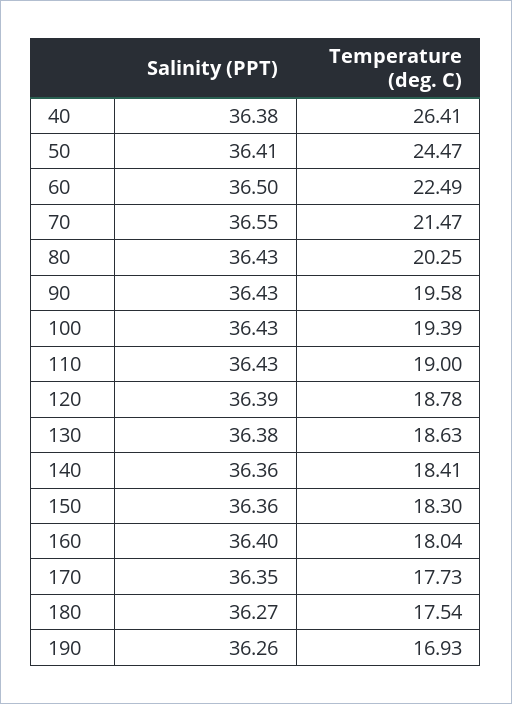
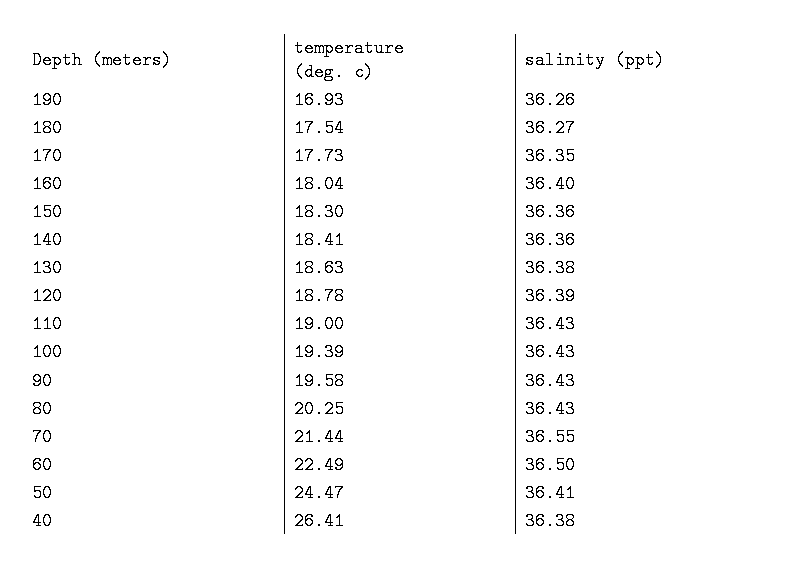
Temperature (deg. C), 70: 21.47 -> 21.44

